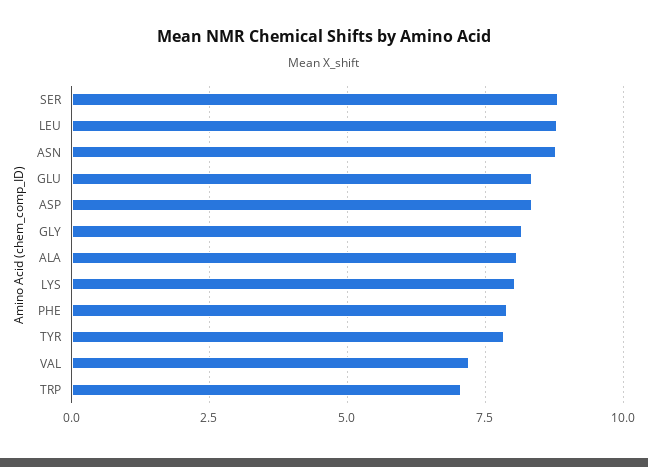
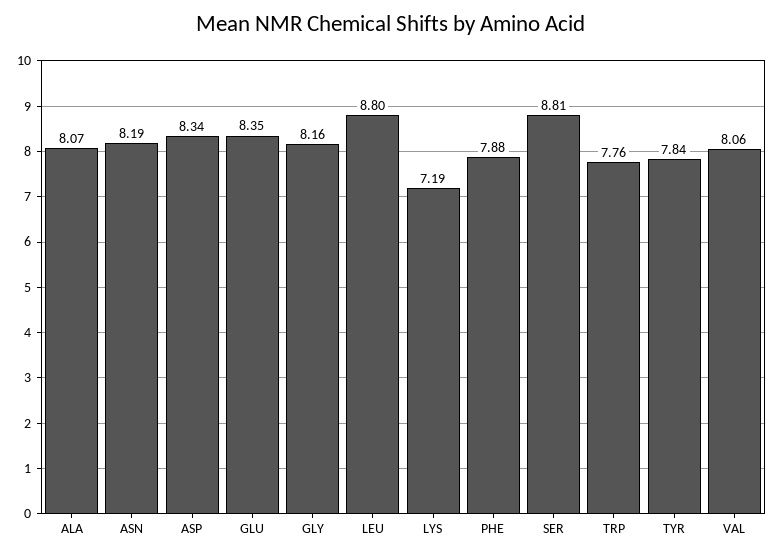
ASN: 8.75 -> 8.19
LYS: 8 -> 7.19
VAL: 7.25 -> 8.06
TRP: 7 -> 7.76

